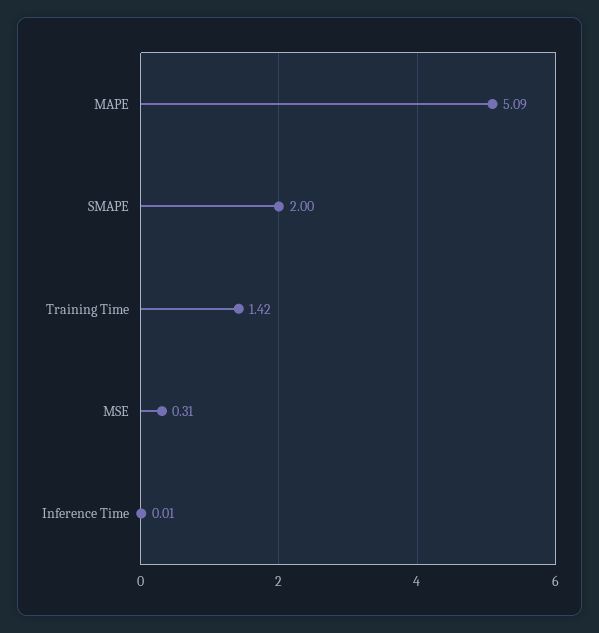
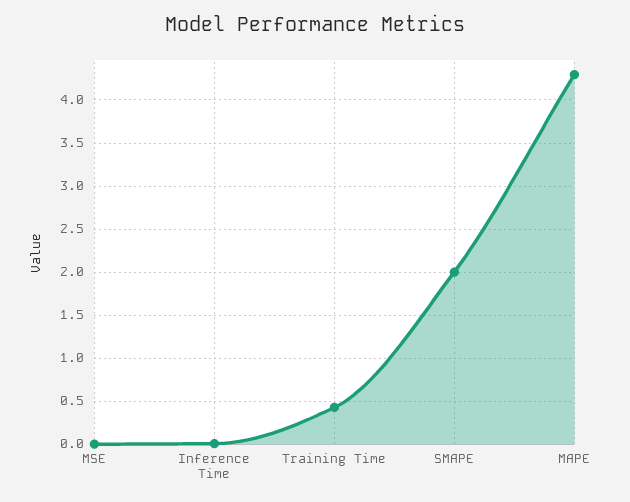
MAPE: 5.09 -> 4.3
Training Time: 1.42 -> 0.4
MSE: 0.31 -> 0

